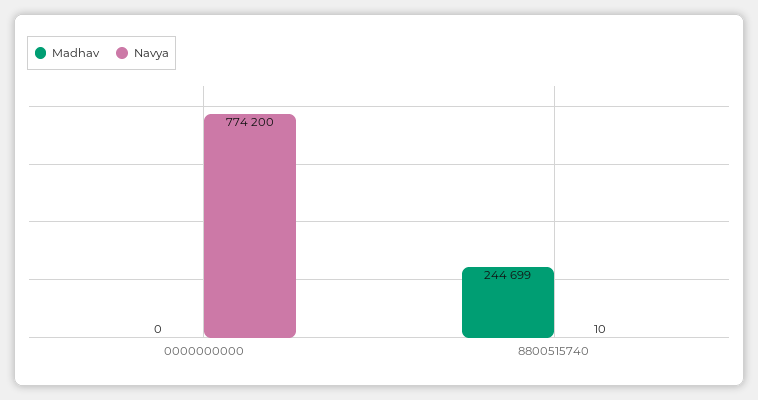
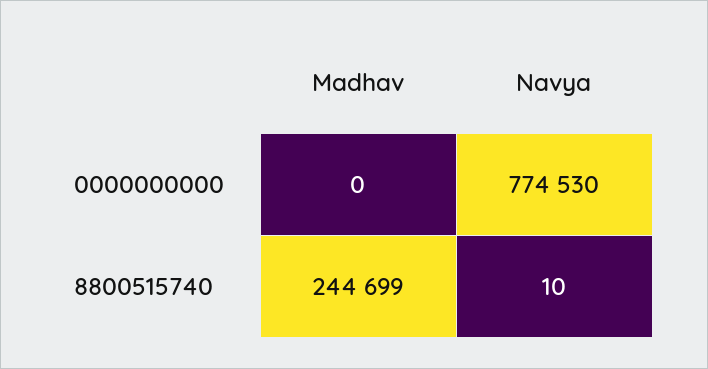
Navya, 0000000000: 774200 -> 774530

